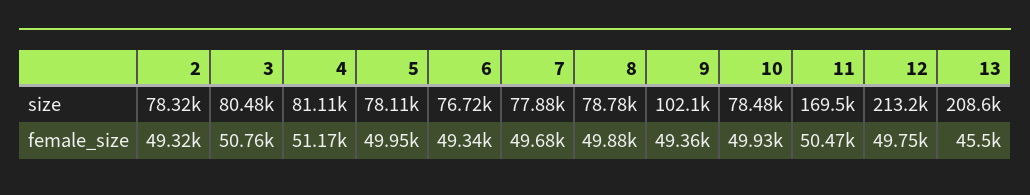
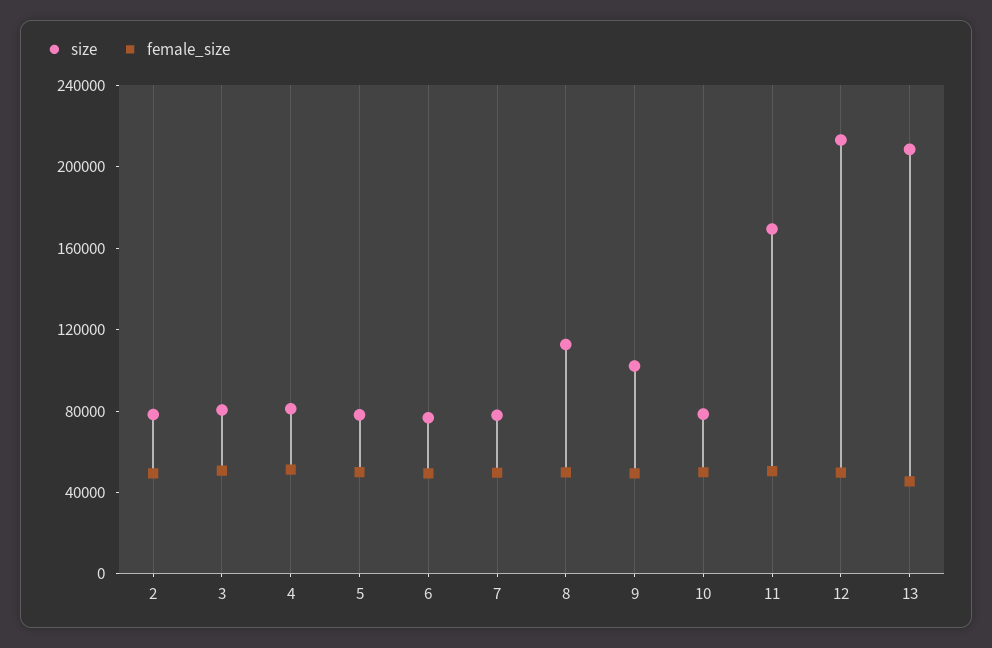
size, 8: 78780 -> 110000

